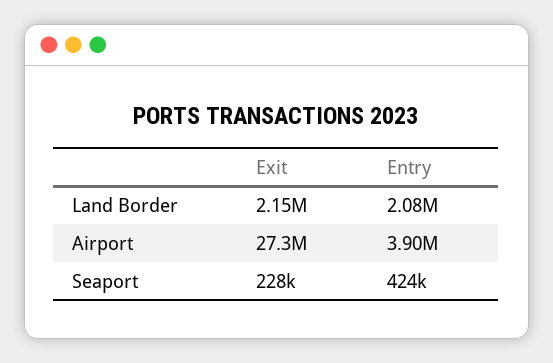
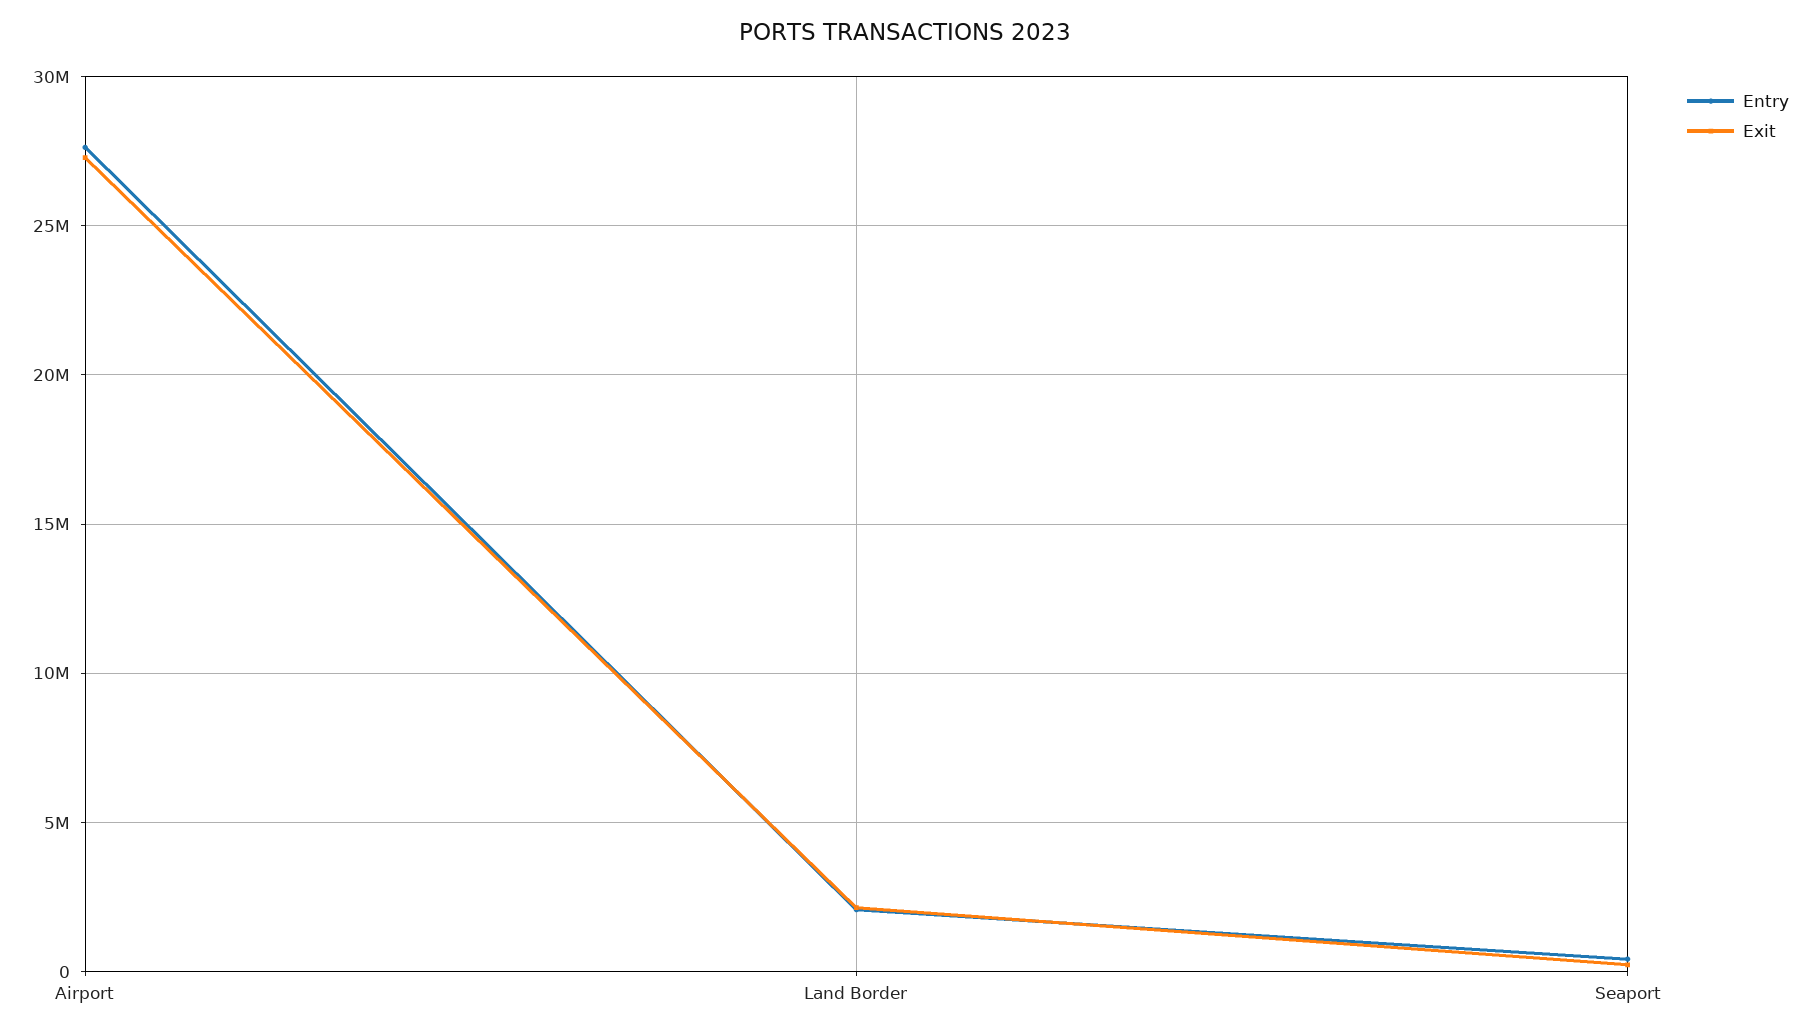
Entry, Airport: 3900000 -> 27500000

